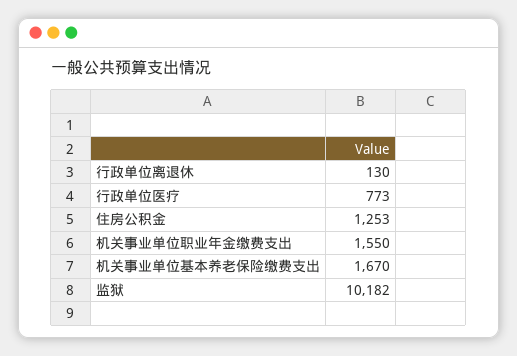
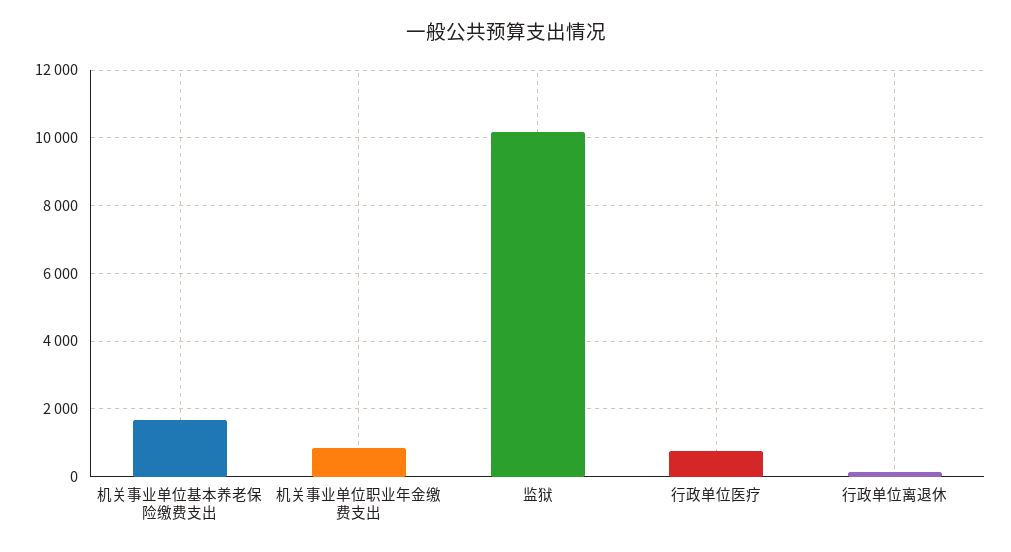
住房公积金: 1253 -> none
机关事业单位职业年金缴费支出: 1550 -> 800

